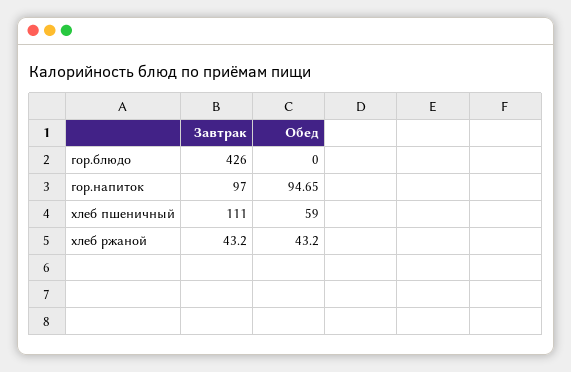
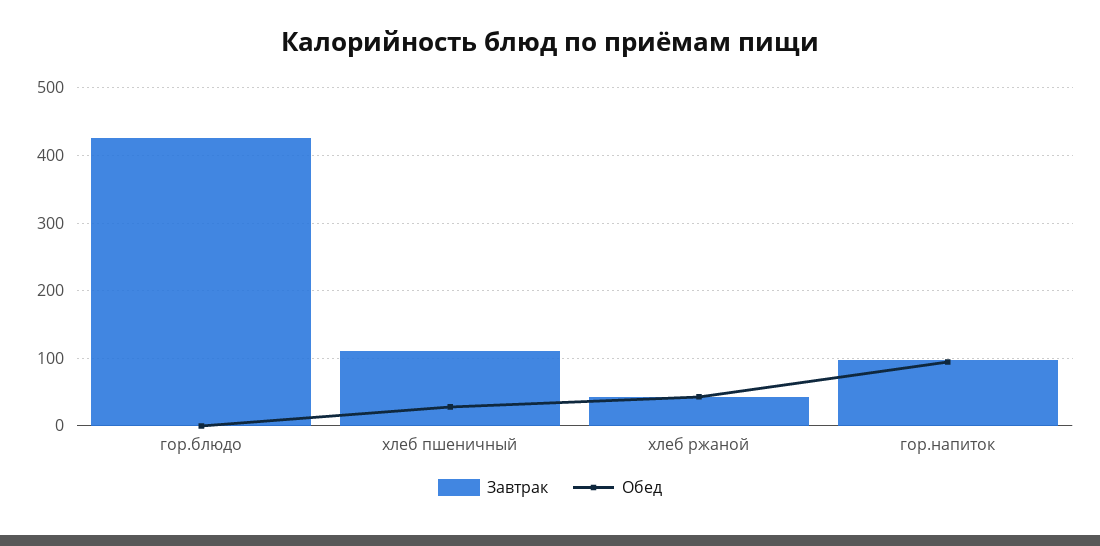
Обед, хлеб пшеничный: 59 -> 30

